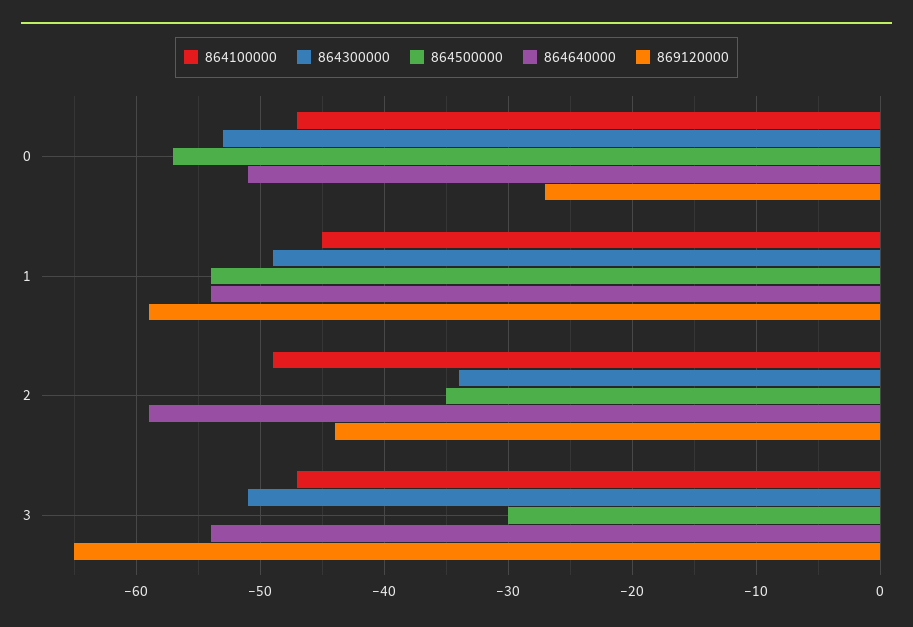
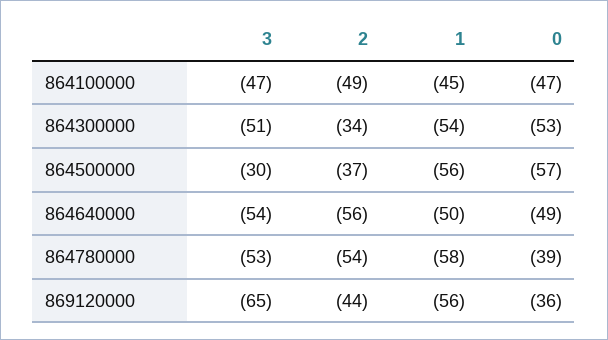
864640000, 0: -51 -> -49
869120000, 0: -27 -> -36
864300000, 1: -49 -> -54
864500000, 1: -54 -> -56
864640000, 1: -54 -> -50
869120000, 1: -59 -> -56
864500000, 2: -35 -> -37
864640000, 2: -59 -> -56
864780000, 3: none -> -53
864780000, 2: none -> -54
864780000, 1: none -> -58
864780000, 0: none -> -39

